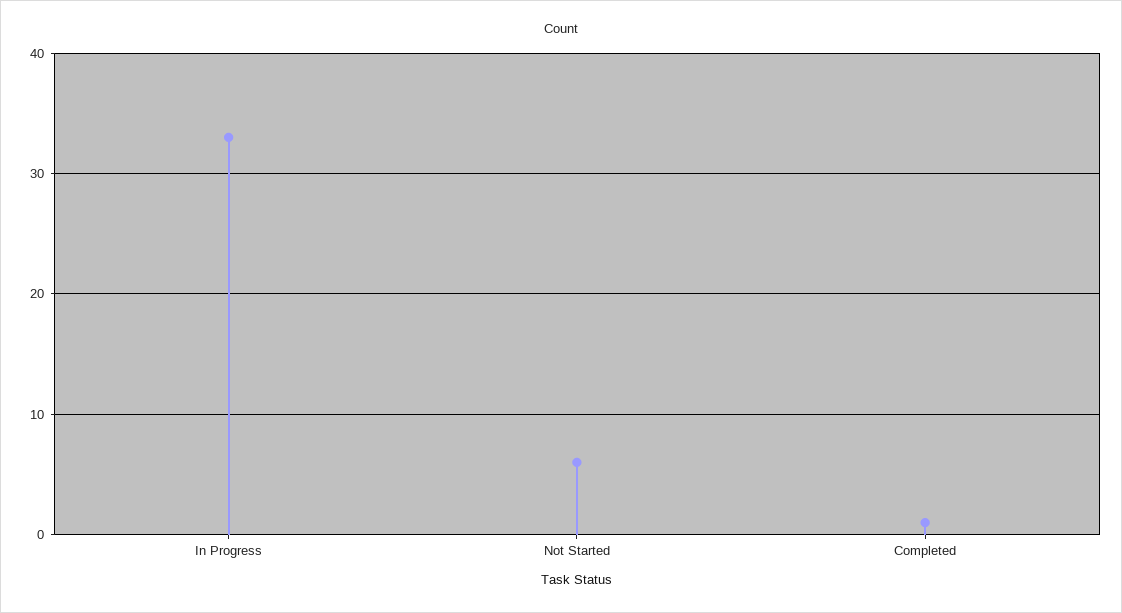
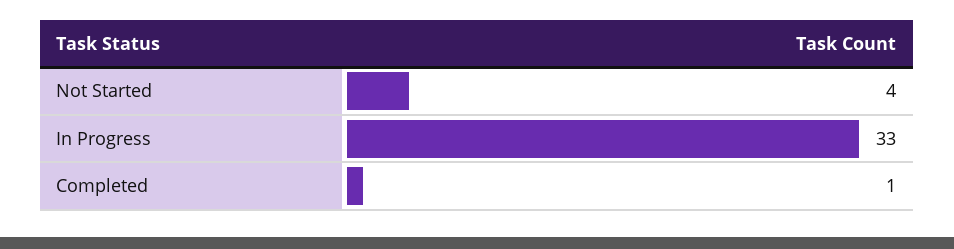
Not Started: 6 -> 4

